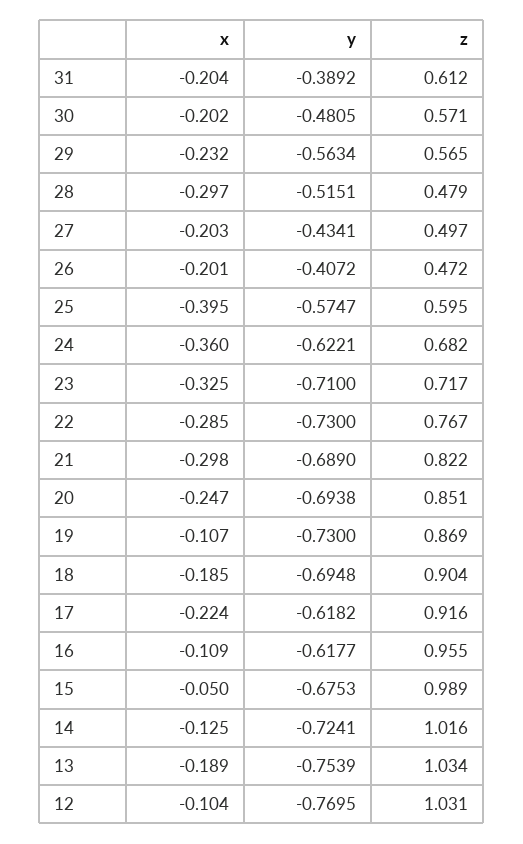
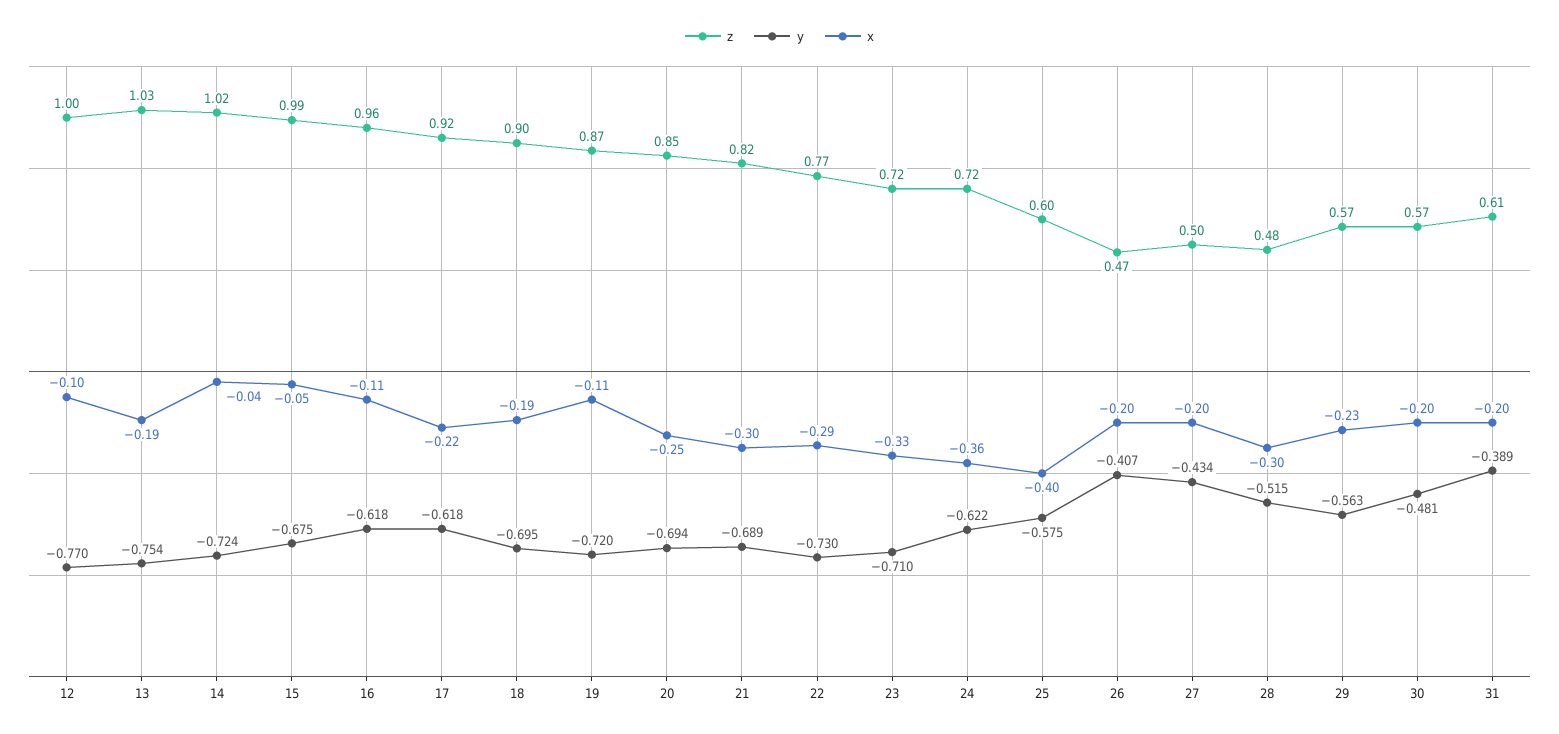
z, 24: 0.682 -> 0.72
y, 19: -0.73 -> -0.72
x, 14: -0.125 -> -0.04
z, 12: 1.031 -> 1

